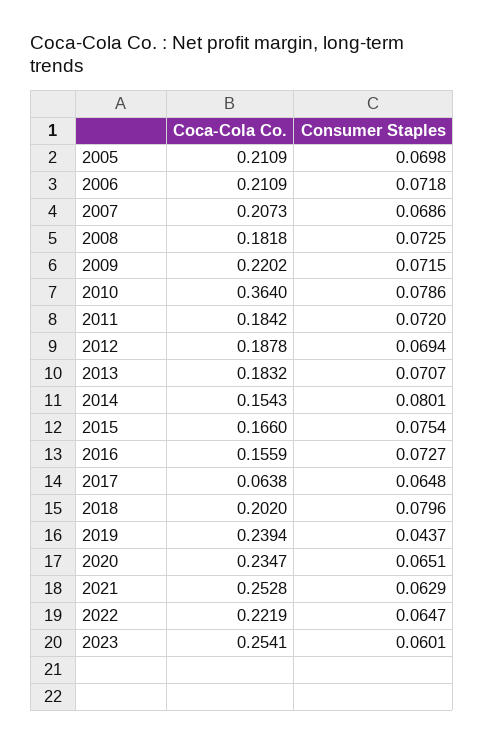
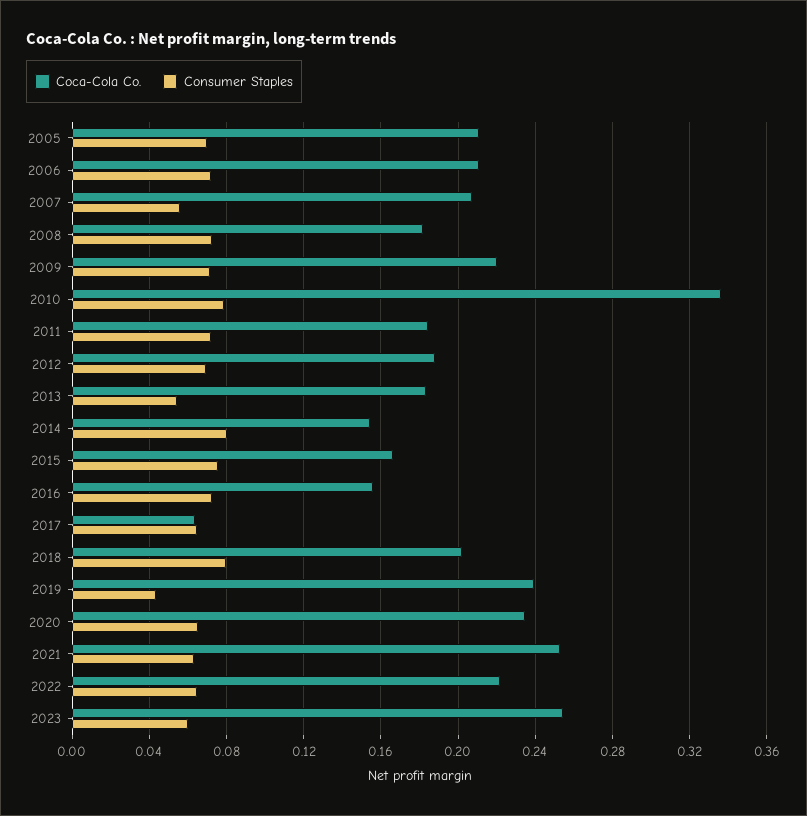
Consumer Staples, 2007: 0.0686 -> 0.055
Coca-Cola Co., 2010: 0.364 -> 0.335
Consumer Staples, 2013: 0.0707 -> 0.055

